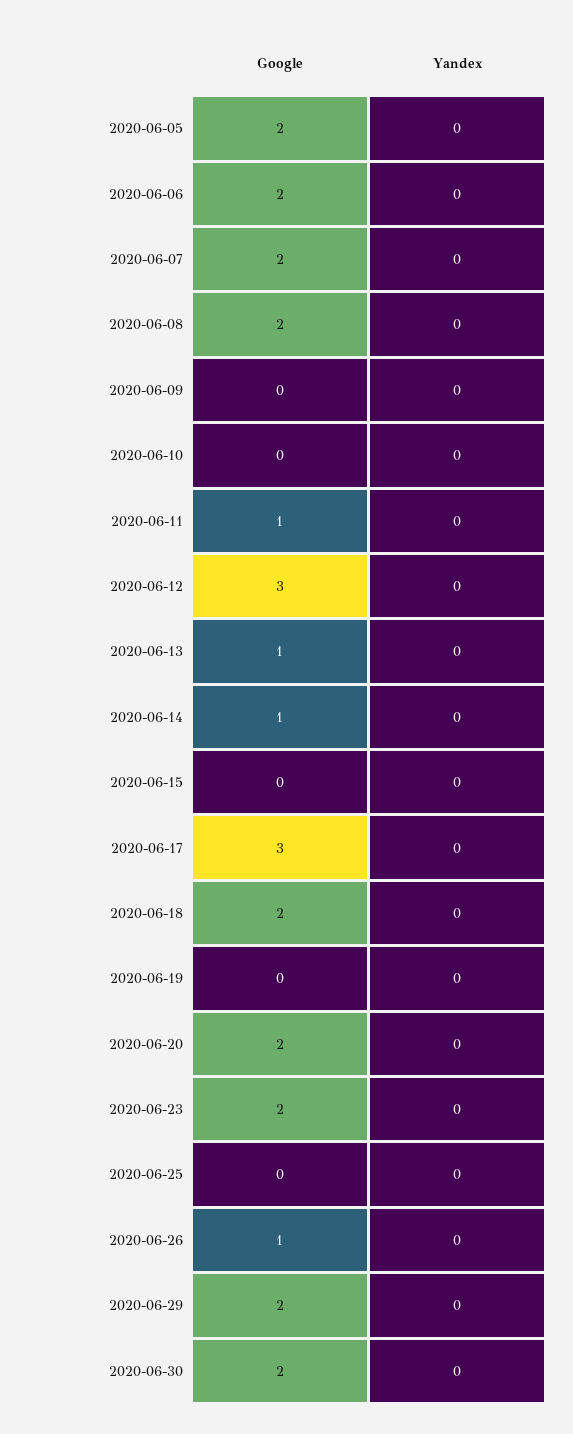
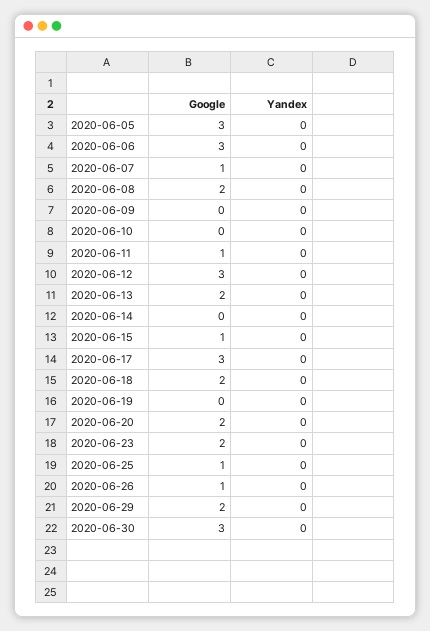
Google, 2020-06-05: 2 -> 3
Google, 2020-06-06: 2 -> 3
Google, 2020-06-07: 2 -> 1
Google, 2020-06-13: 1 -> 2
Google, 2020-06-14: 1 -> 0
Google, 2020-06-15: 0 -> 1
Google, 2020-06-25: 0 -> 1
Google, 2020-06-30: 2 -> 3

